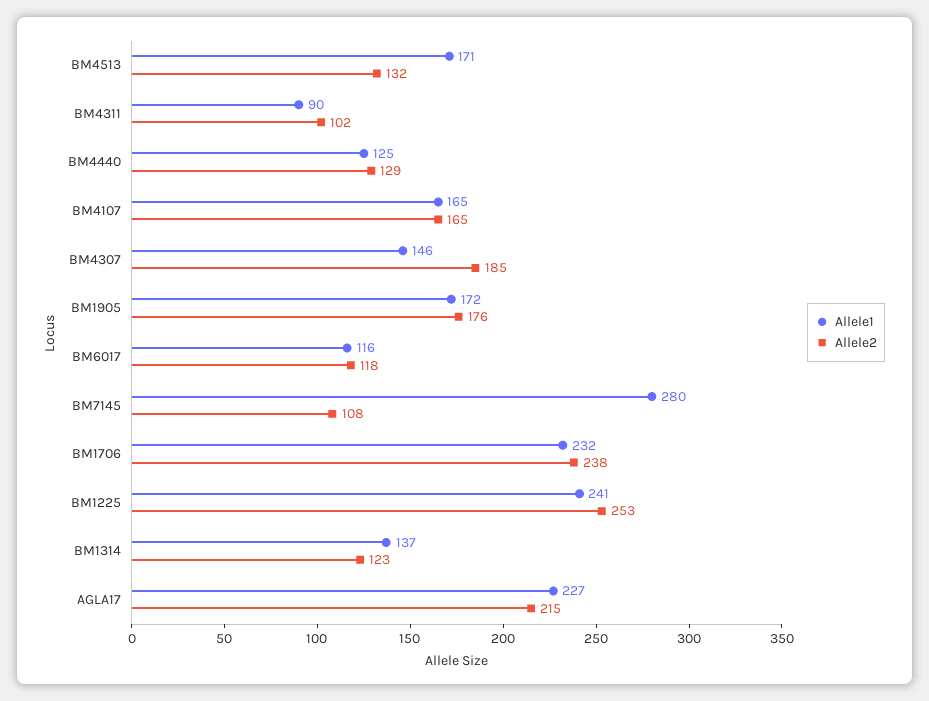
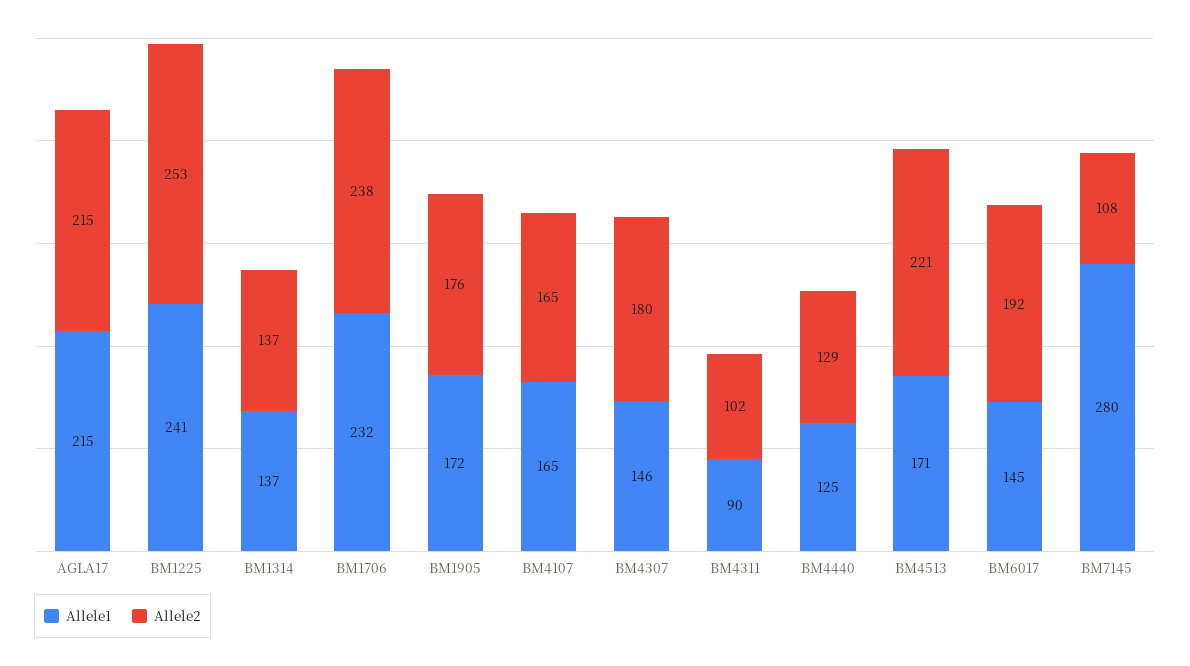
Allele2, BM4513: 132 -> 221
Allele2, BM4307: 185 -> 180
Allele1, BM6017: 116 -> 145
Allele2, BM6017: 118 -> 192
Allele2, BM1314: 123 -> 137
Allele1, AGLA17: 227 -> 215

